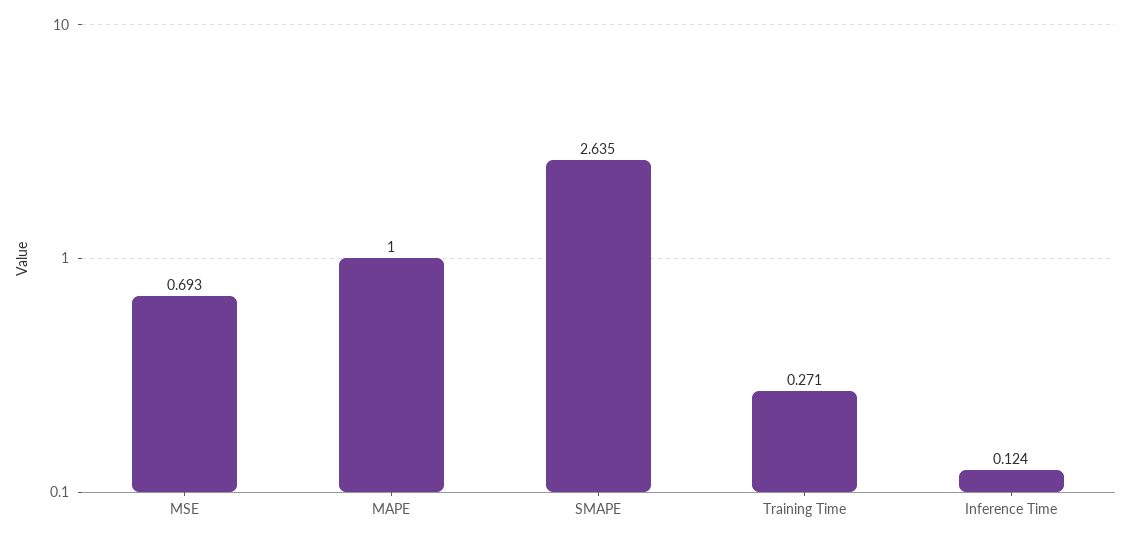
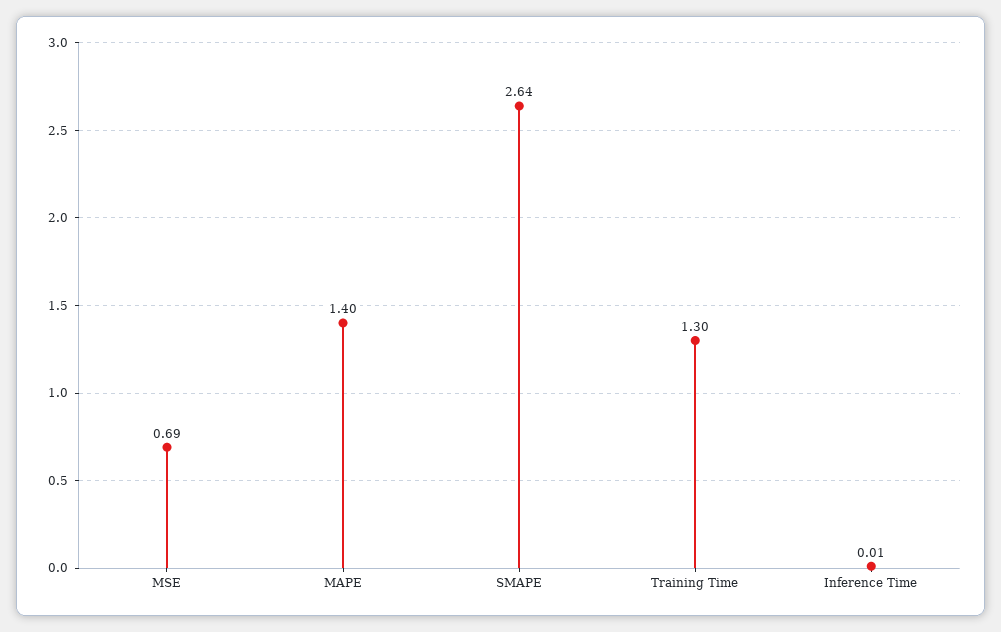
MAPE: 1 -> 1.4
Training Time: 0.271 -> 1.3
Inference Time: 0.124 -> 0.01

